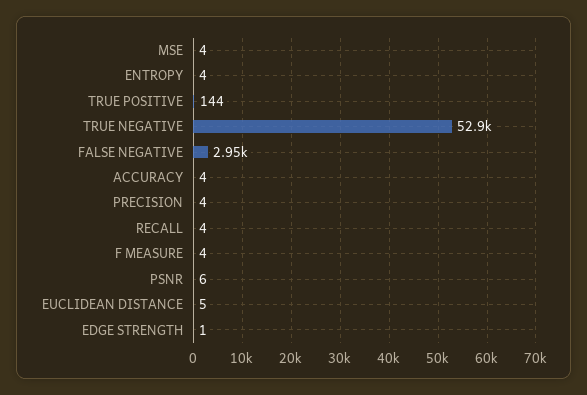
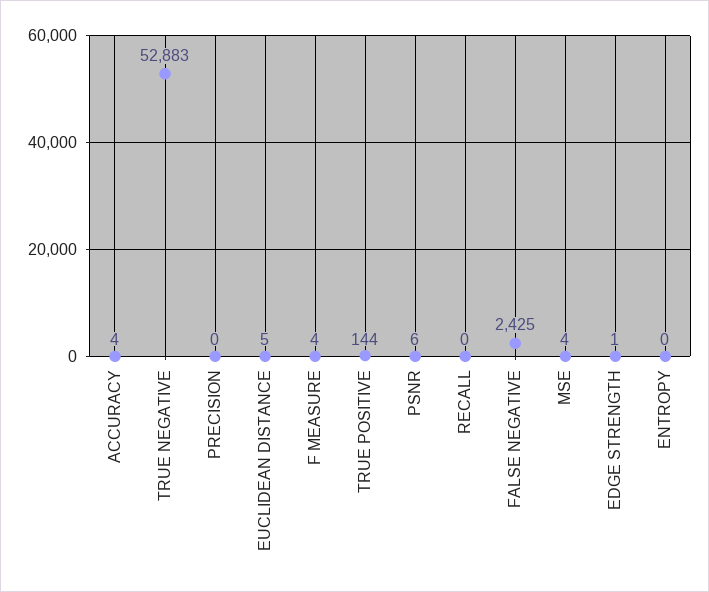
ENTROPY: 4 -> 0
FALSE NEGATIVE: 2950 -> 2425
PRECISION: 4 -> 0
RECALL: 4 -> 0

